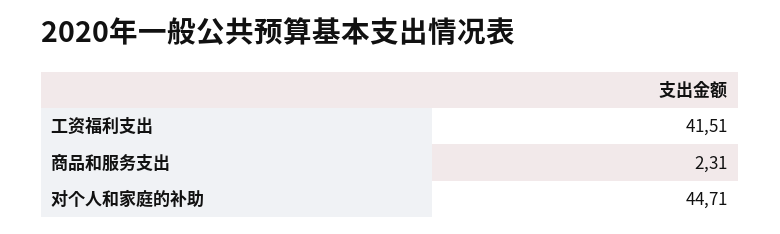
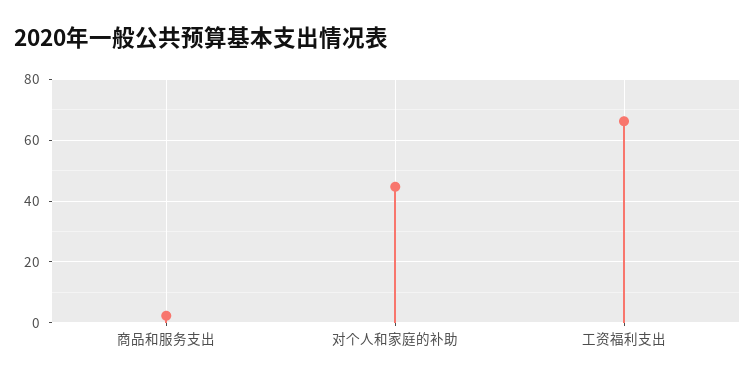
工资福利支出: 41.51 -> 66

